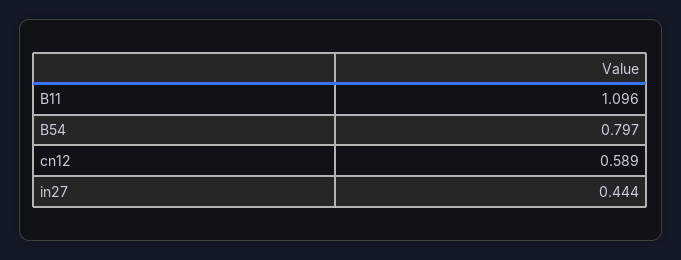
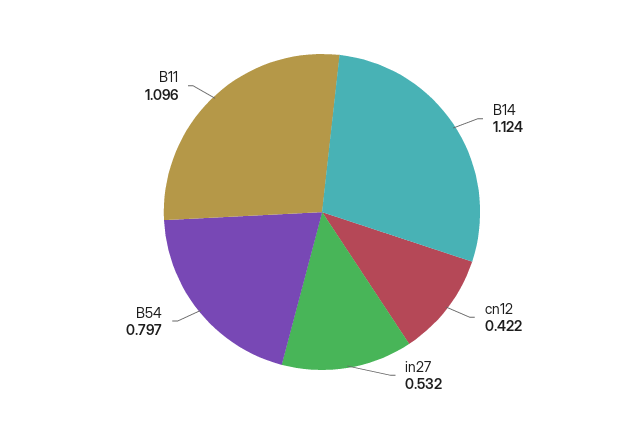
cn12: 0.589 -> 0.422
in27: 0.444 -> 0.532
B14: none -> 1.124

